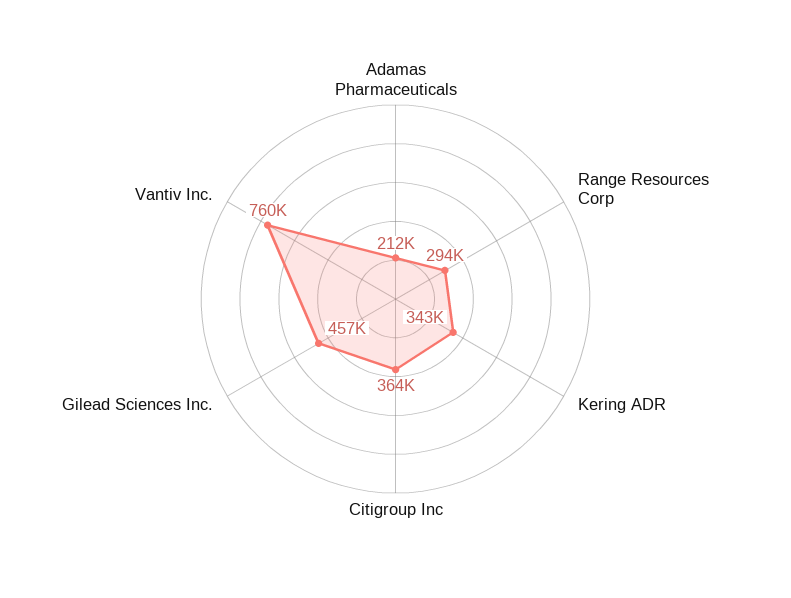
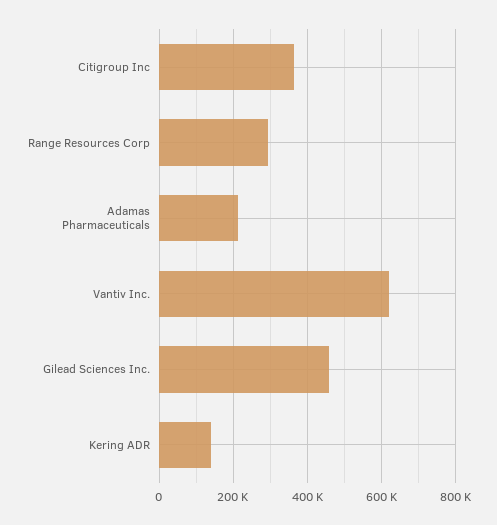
Kering ADR: 343000 -> 140000
Vantiv Inc.: 760000 -> 620000

